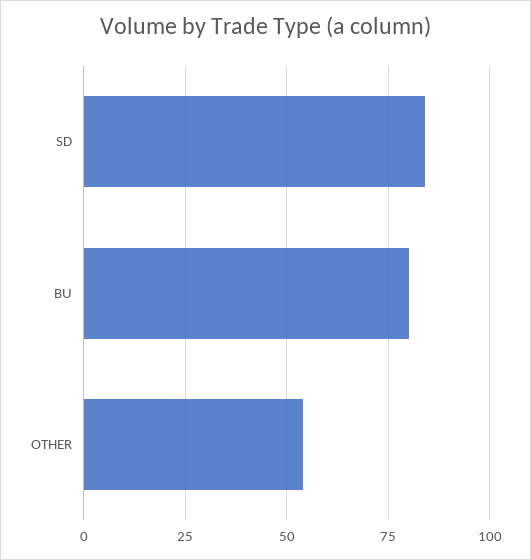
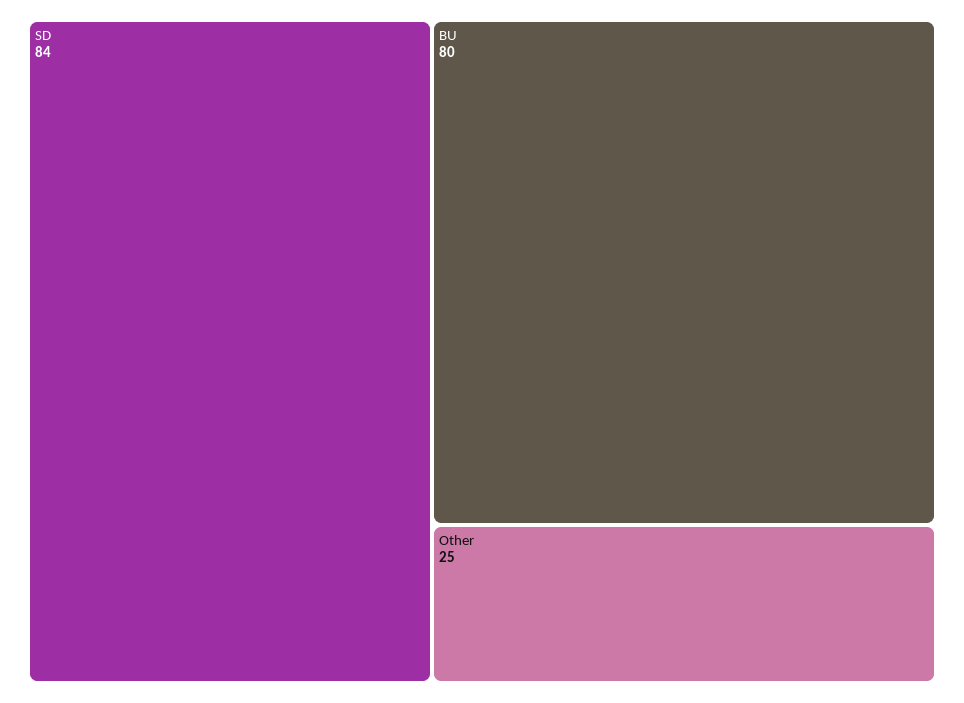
OTHER: 55 -> 25

